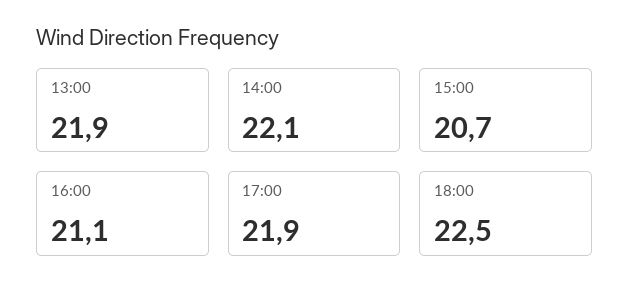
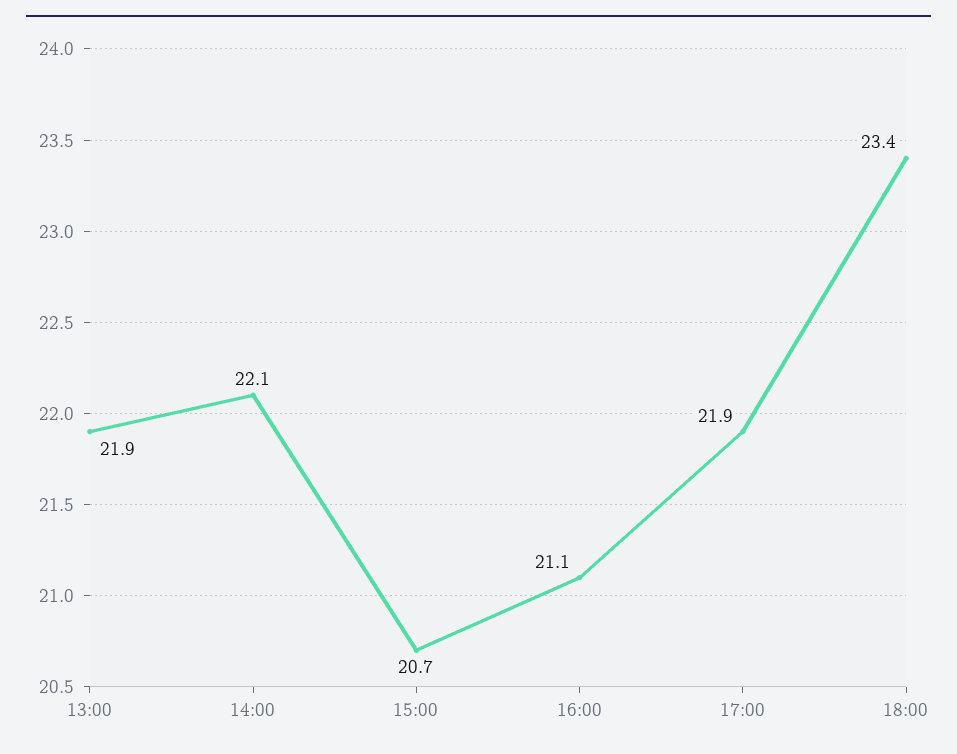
18:00: 22.5 -> 23.4

